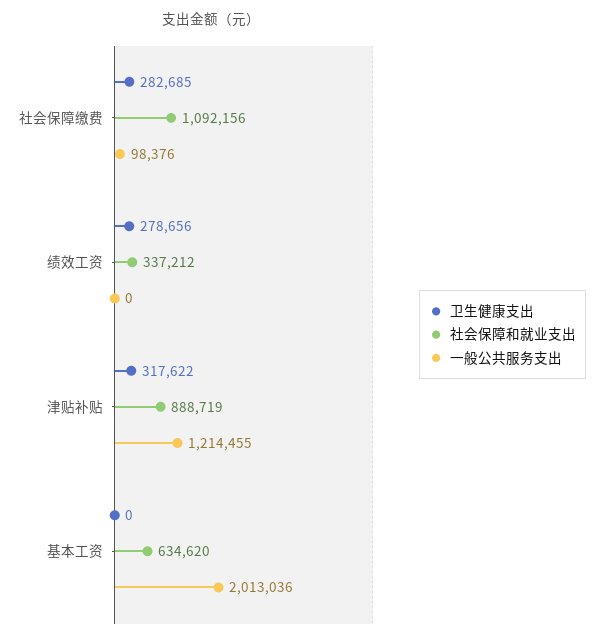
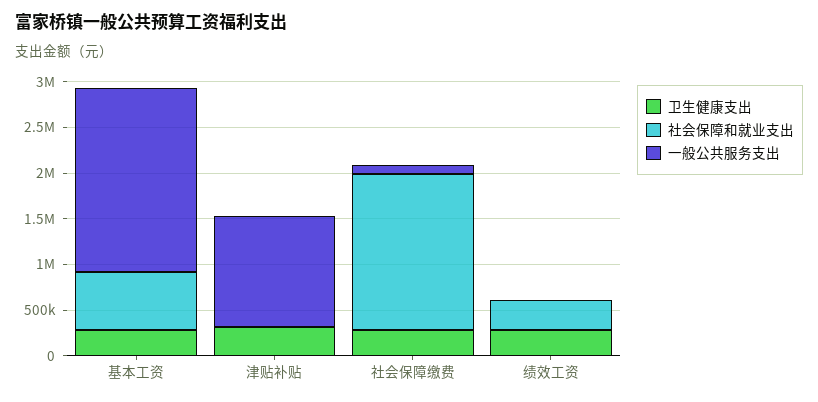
社会保障和就业支出, 社会保障缴费: 1092156 -> 1700000
社会保障和就业支出, 津贴补贴: 888719 -> 0
卫生健康支出, 基本工资: 0 -> 300000

